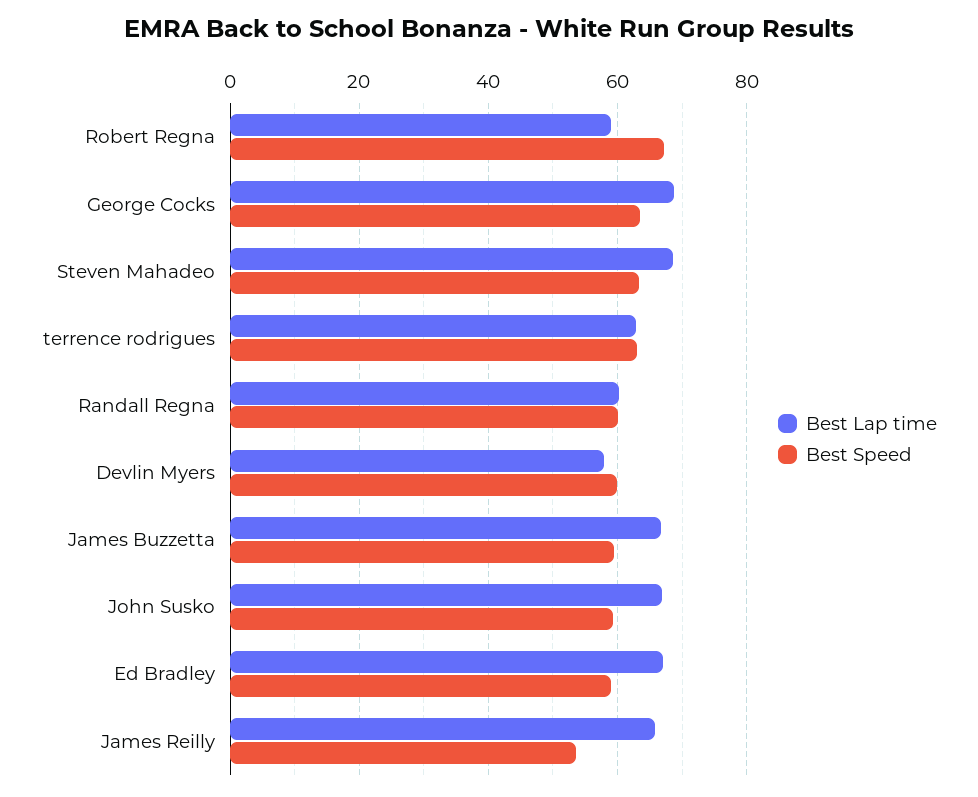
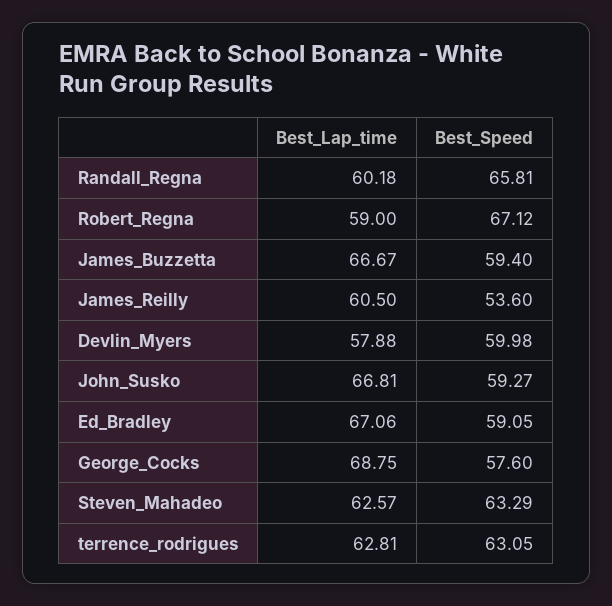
Best Speed, George Cocks: 64 -> 57.6
Best Lap time, Steven Mahadeo: 68 -> 62.57
Best Speed, Randall Regna: 60 -> 65.81
Best Lap time, James Reilly: 66 -> 60.5

